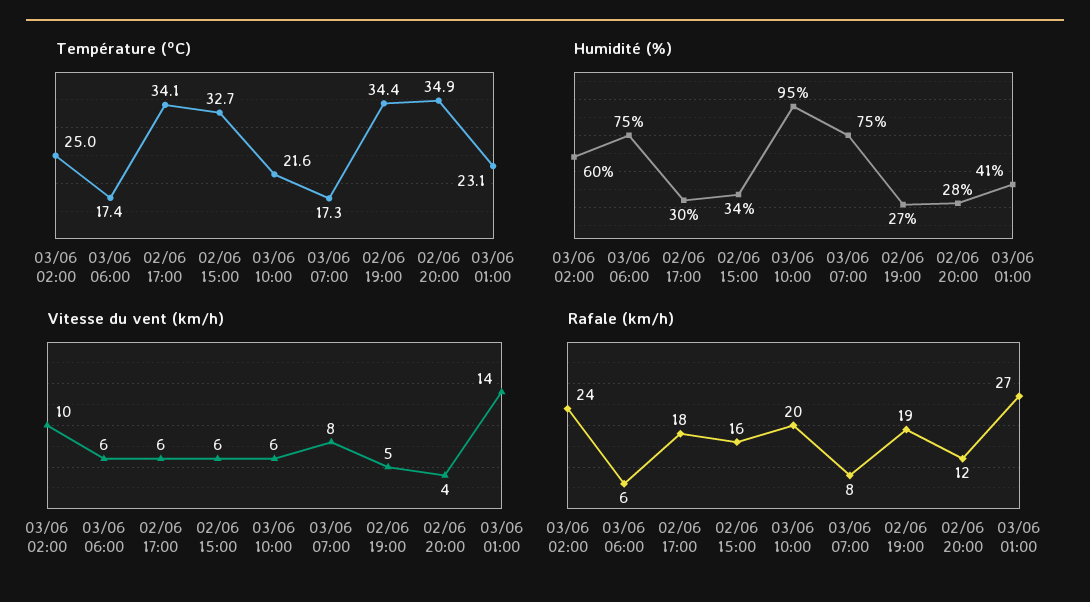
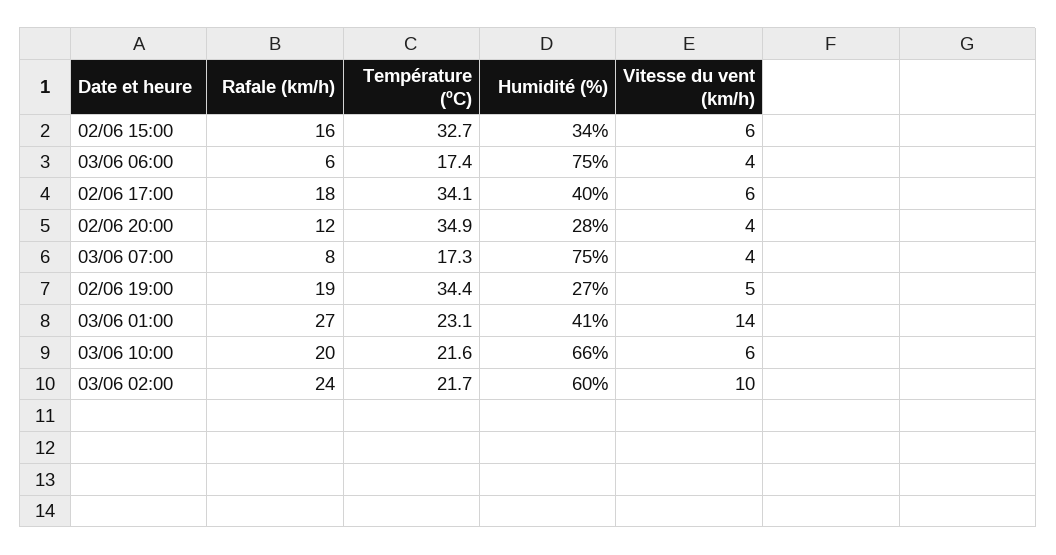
Température (ºC), 03/06 02:00: 25 -> 21.7
Humidité (%), 02/06 17:00: 30 -> 40
Humidité (%), 03/06 10:00: 95 -> 66
Vitesse du vent (km/h), 03/06 06:00: 6 -> 4
Vitesse du vent (km/h), 03/06 07:00: 8 -> 4

